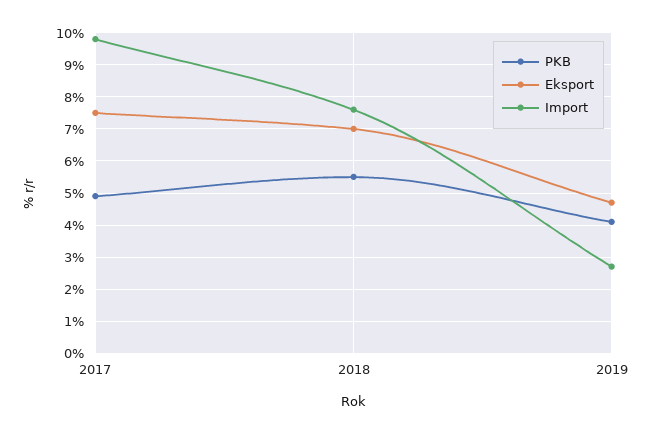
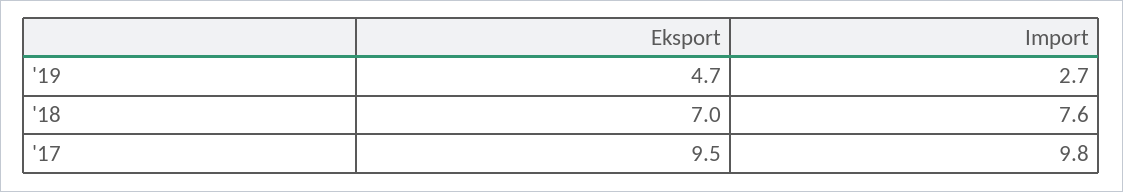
PKB, 2017: 5 -> none
Eksport, 2017: 7.5 -> 9.5
PKB, 2018: 5.5 -> none
PKB, 2019: 4 -> none

